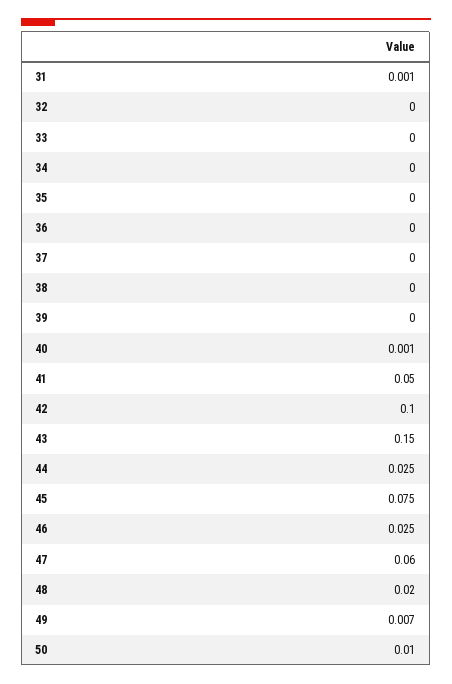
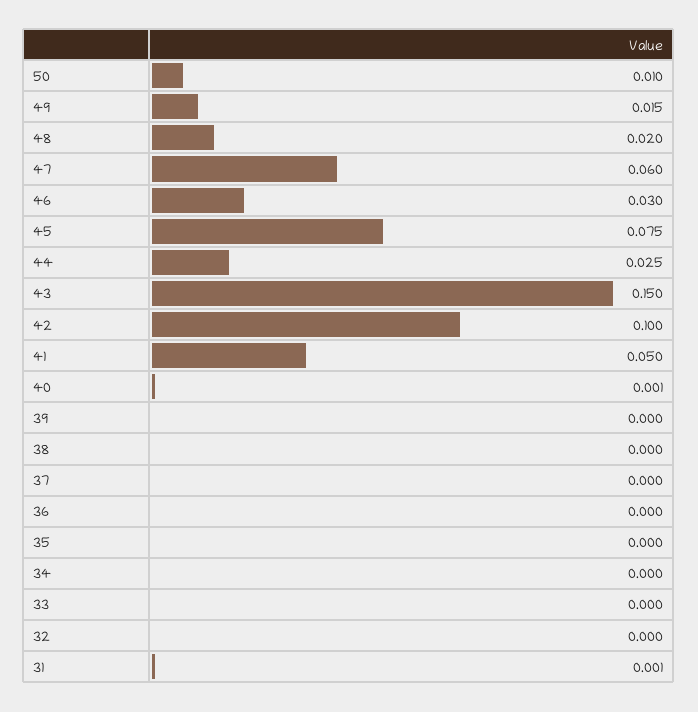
46: 0.025 -> 0.03
49: 0.007 -> 0.015

